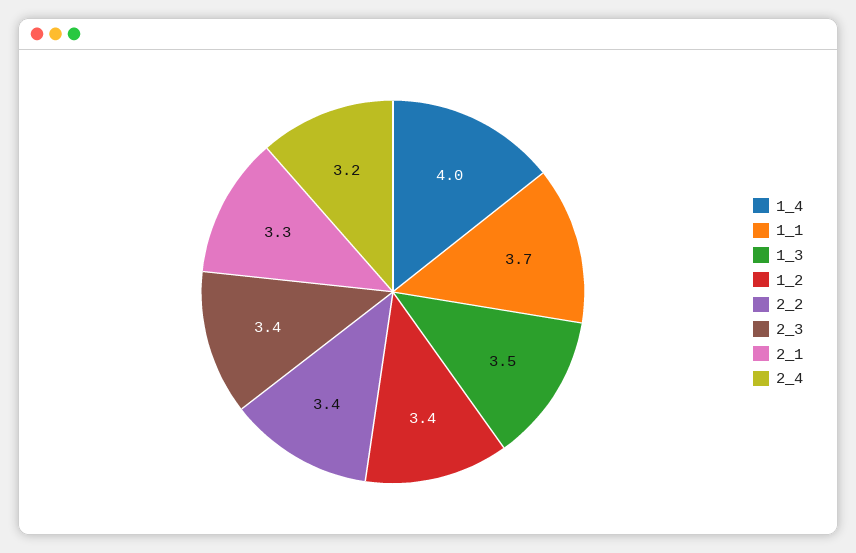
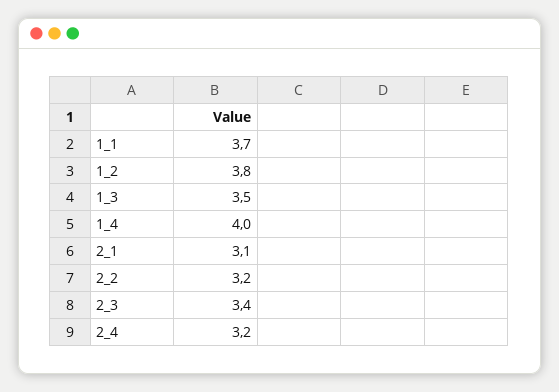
1_2: 3.4 -> 3.8
2_2: 3.4 -> 3.2
2_1: 3.3 -> 3.1

